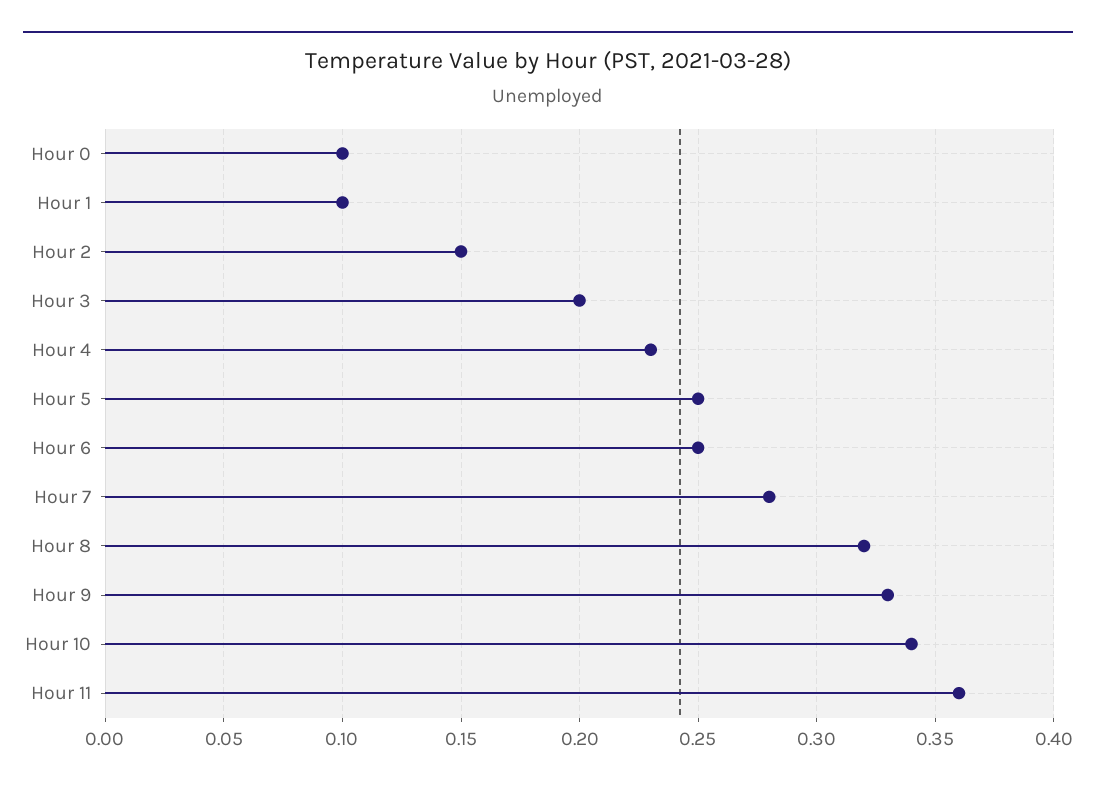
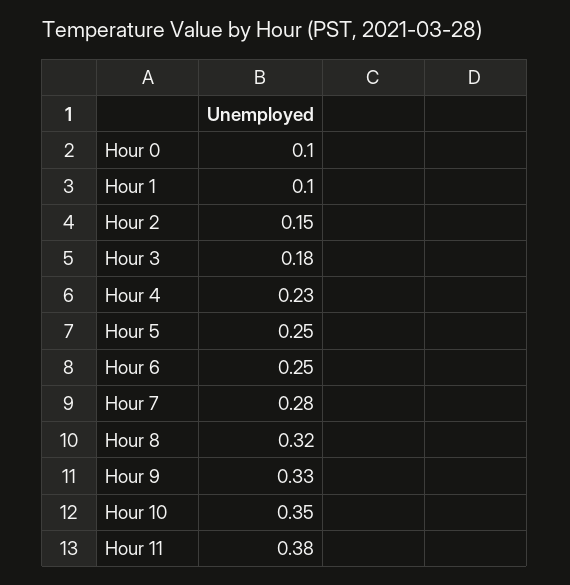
Hour 3: 0.2 -> 0.18
Hour 10: 0.34 -> 0.35
Hour 11: 0.36 -> 0.38

